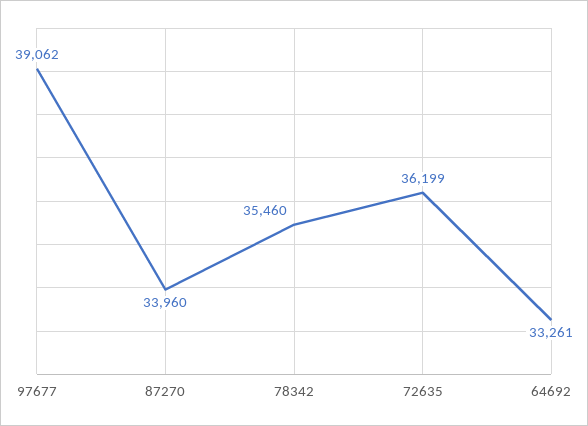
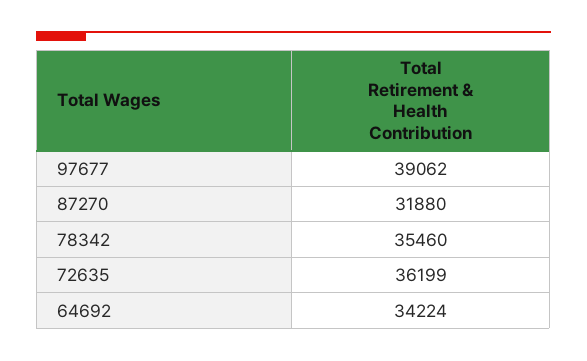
87270: 33960 -> 31880
64692: 33261 -> 34224

